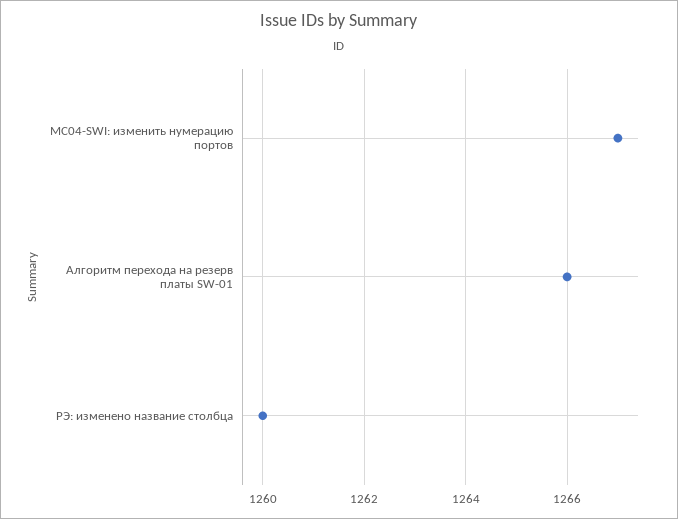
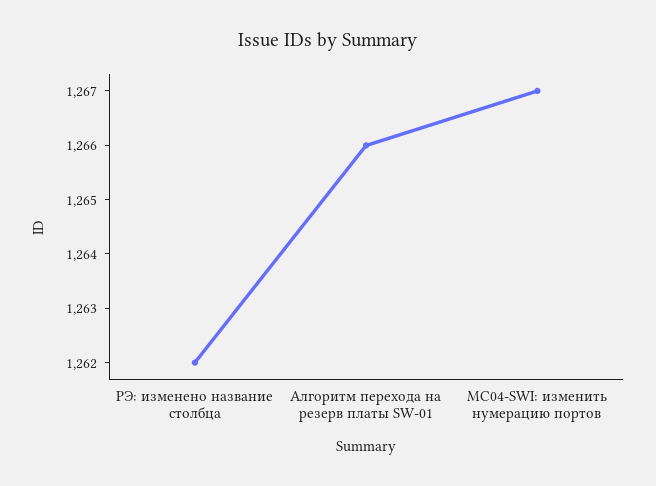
РЭ: изменено название столбца: 1260 -> 1262

